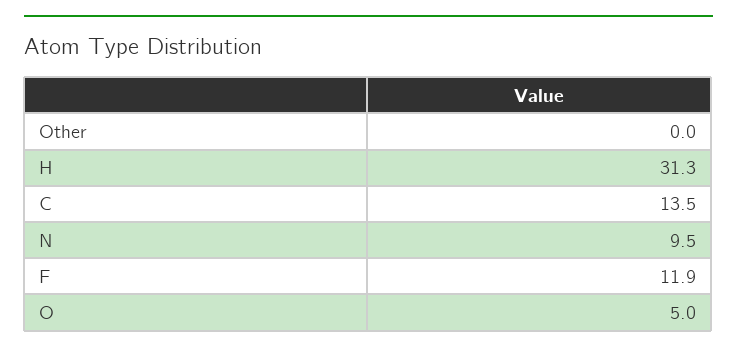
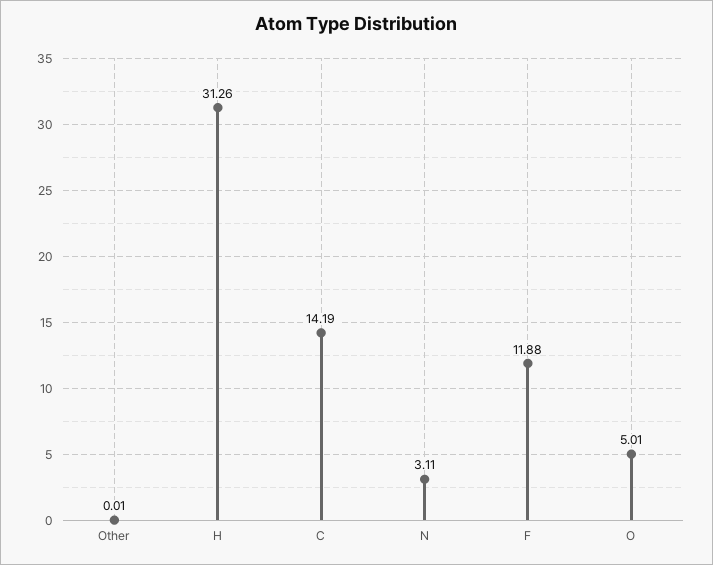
C: 13.5 -> 14.19
N: 9.5 -> 3.11

